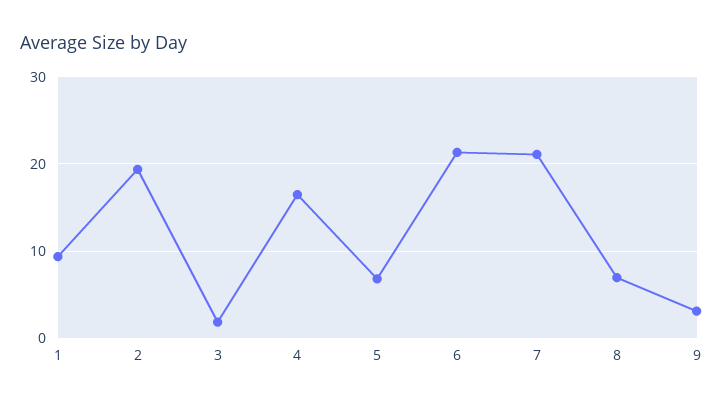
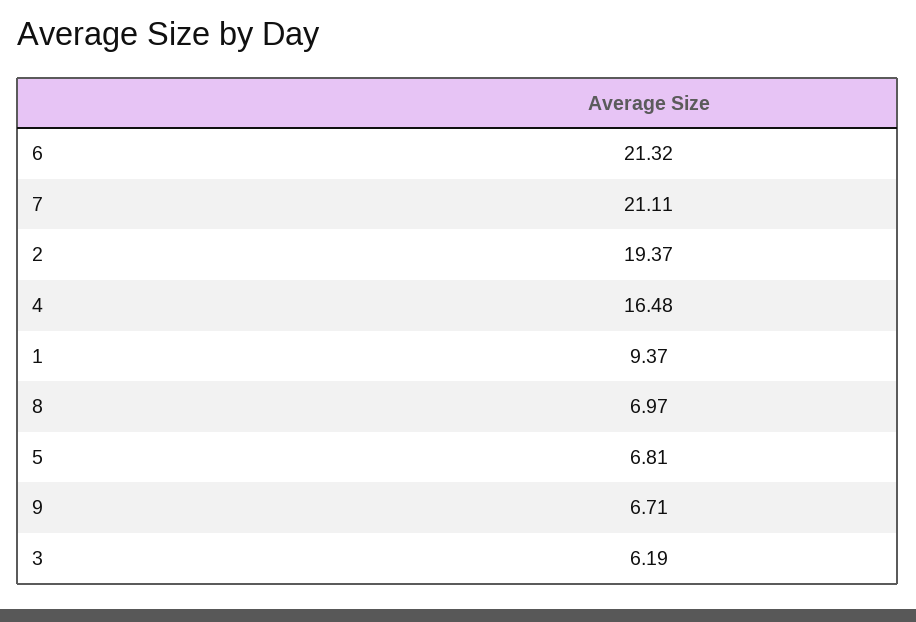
3: 2 -> 6.19
9: 3 -> 6.71

